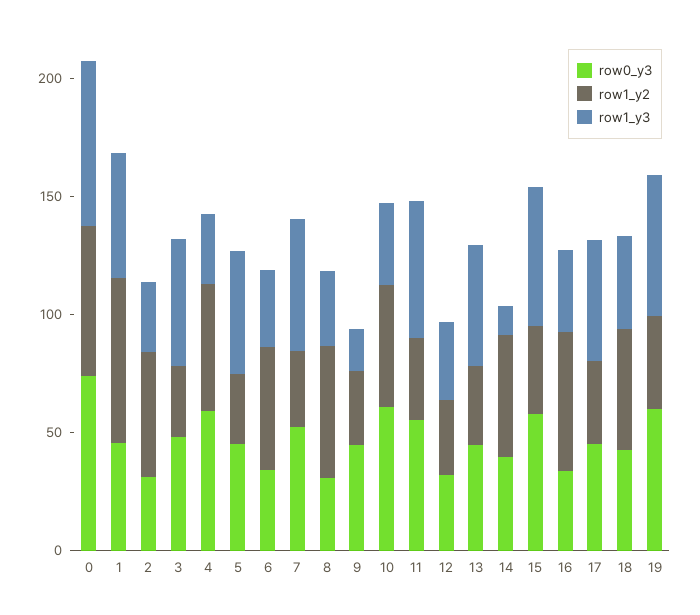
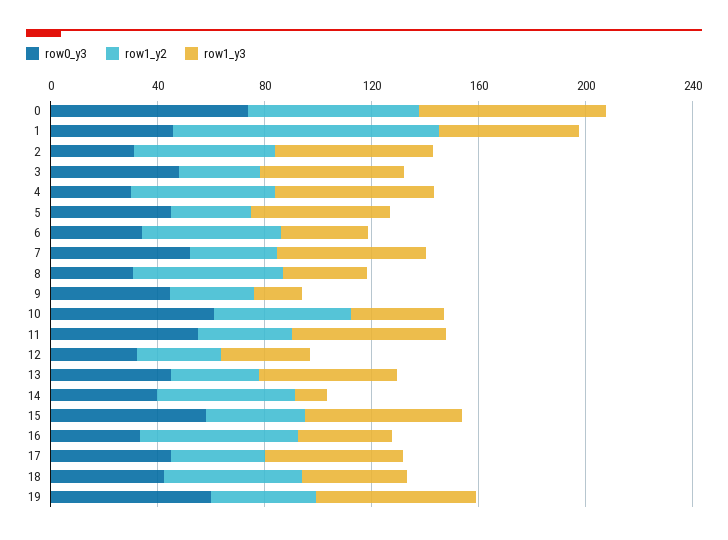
row1_y2, 1: 70 -> 100
row1_y3, 2: 30 -> 60
row0_y3, 4: 60 -> 30
row1_y3, 4: 30 -> 60

